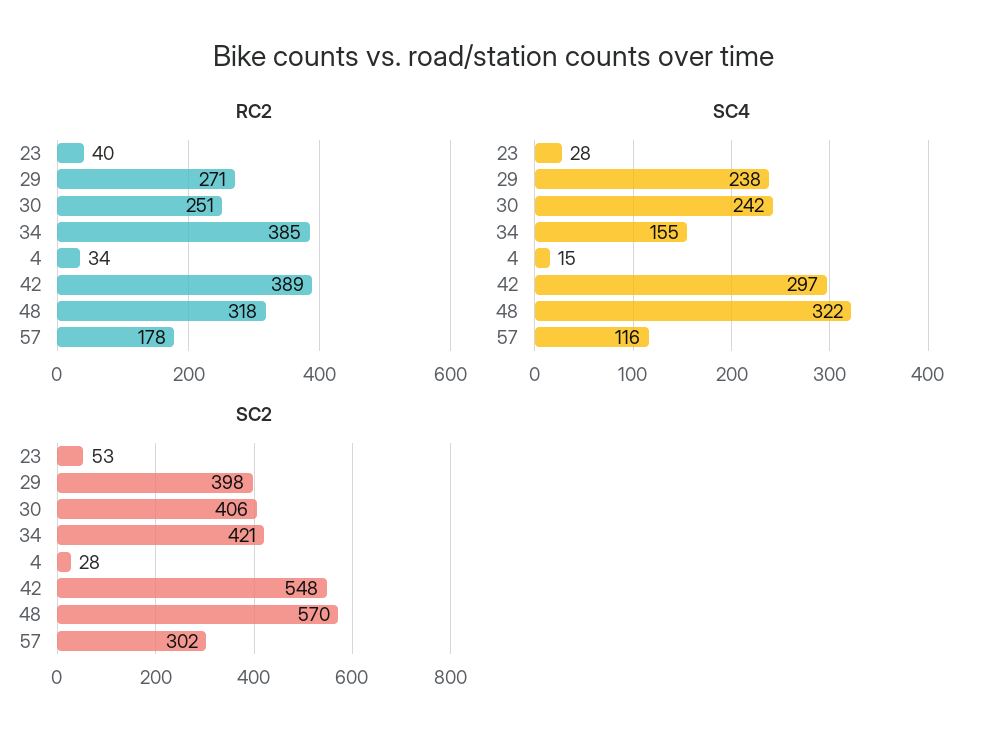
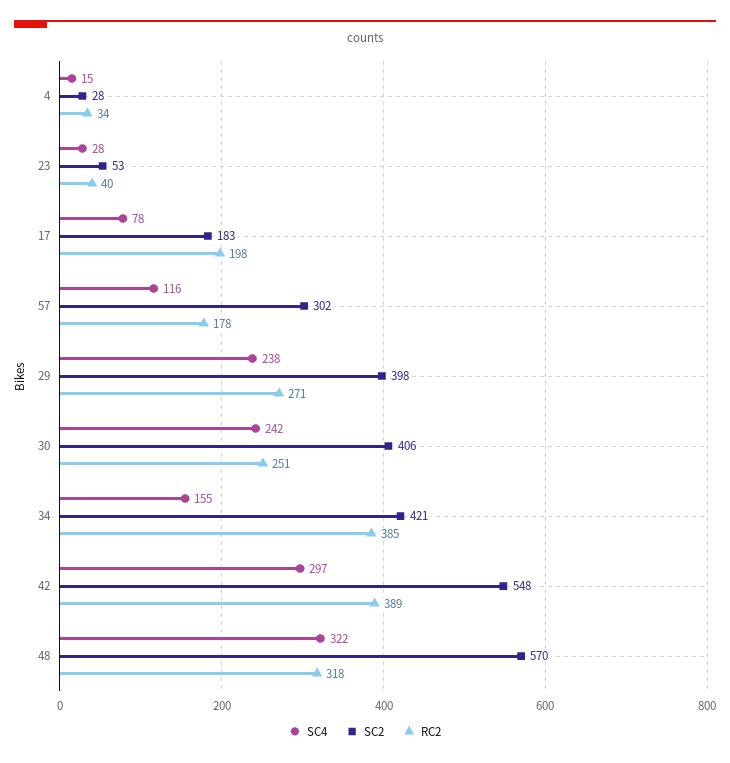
SC4, 17: none -> 78
SC2, 17: none -> 183
RC2, 17: none -> 198

